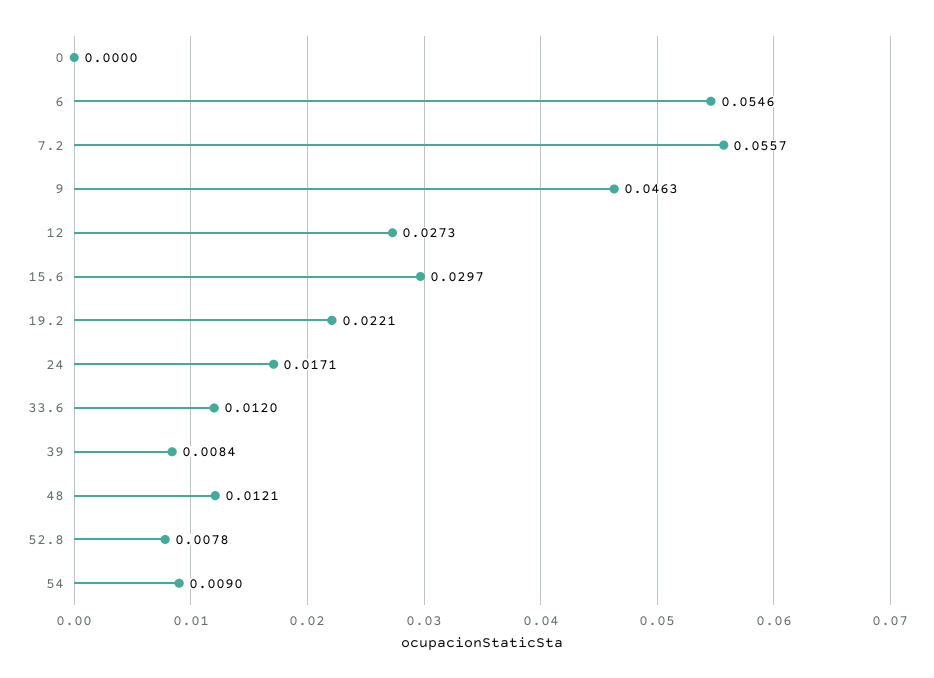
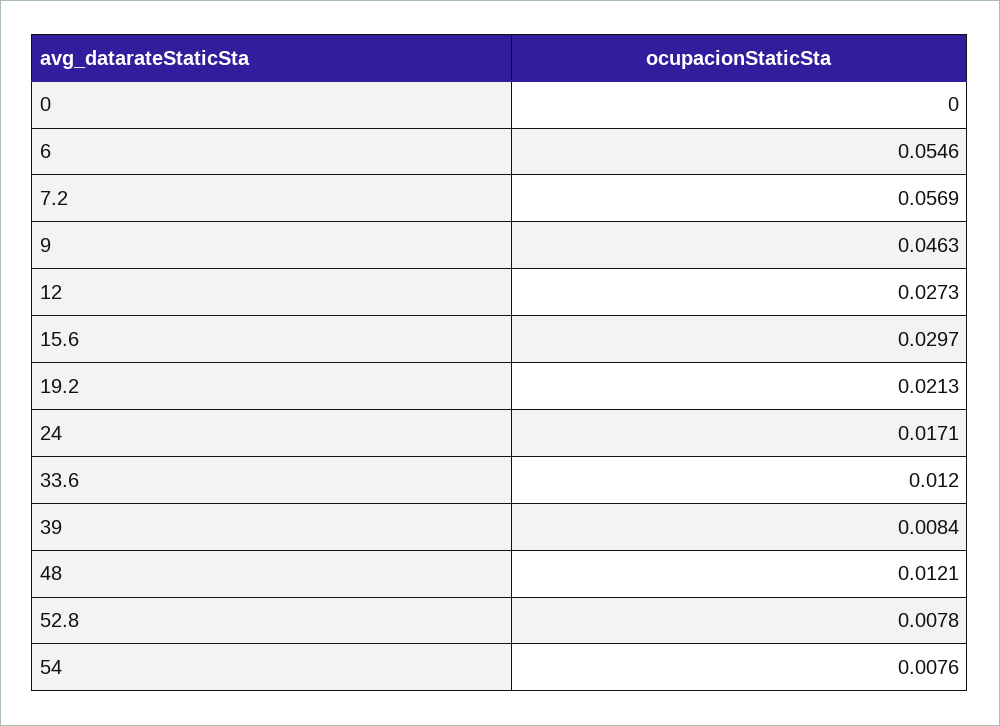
7.2: 0.0557 -> 0.0569
19.2: 0.0221 -> 0.0213
54: 0.009 -> 0.0076

